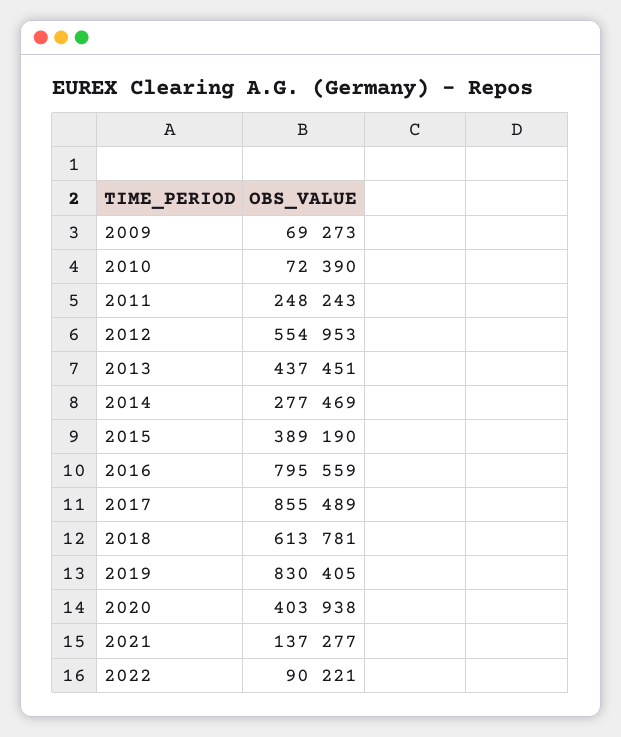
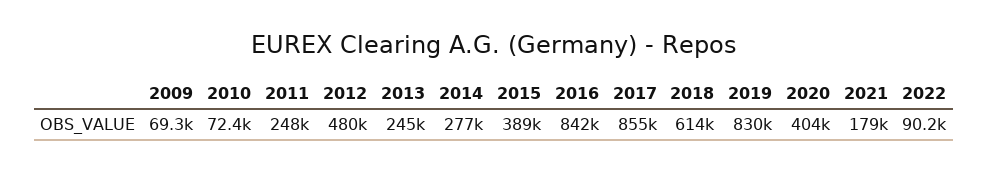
2012: 554953 -> 480000
2013: 437451 -> 245000
2016: 795559 -> 842000
2021: 137277 -> 179000

